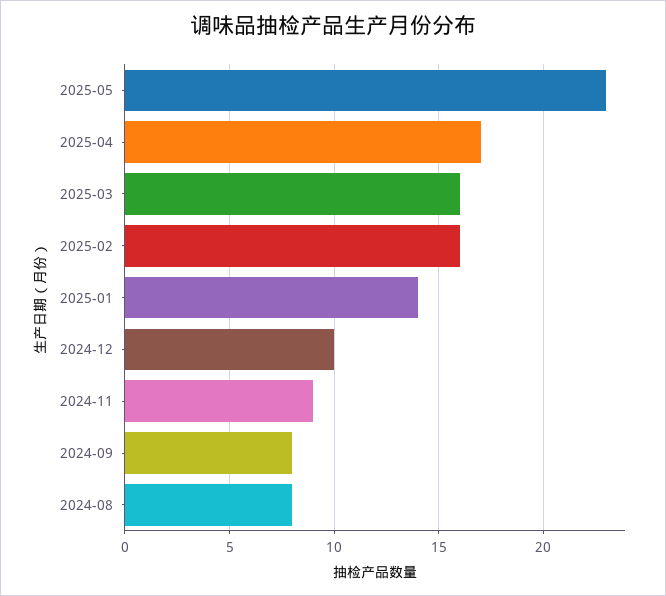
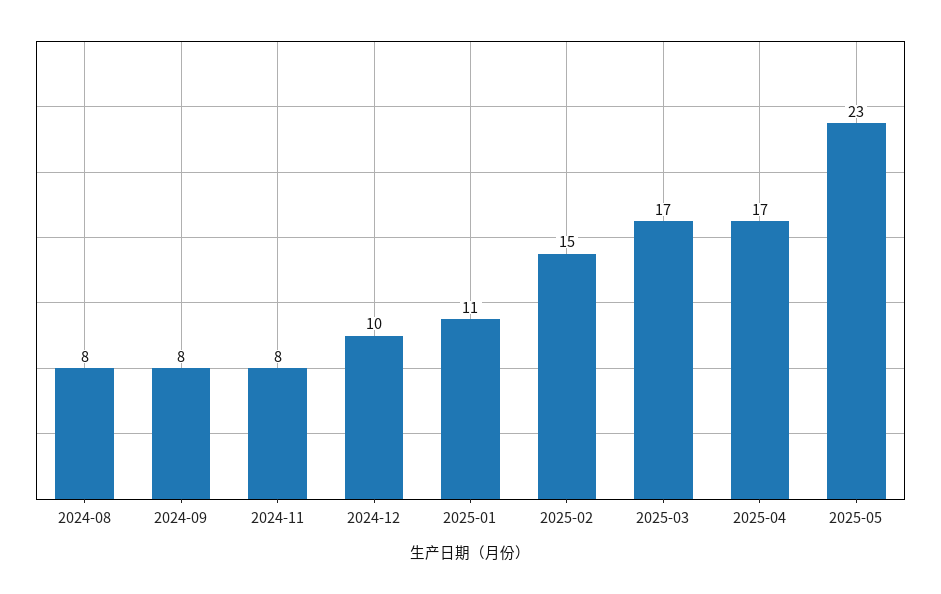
2025-03: 16 -> 17
2025-02: 16 -> 15
2025-01: 14 -> 11
2024-11: 9 -> 8

